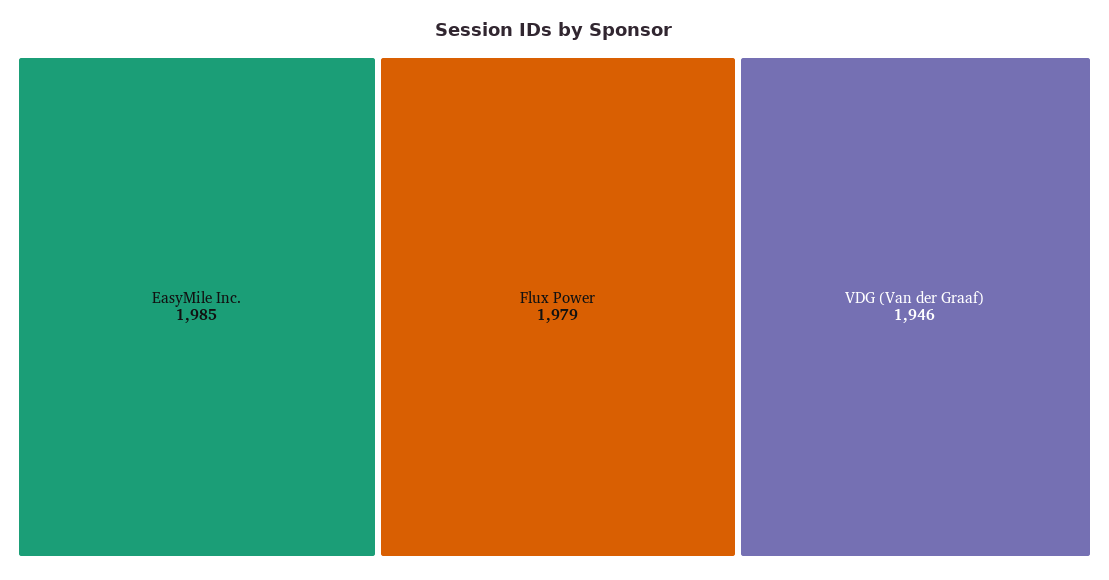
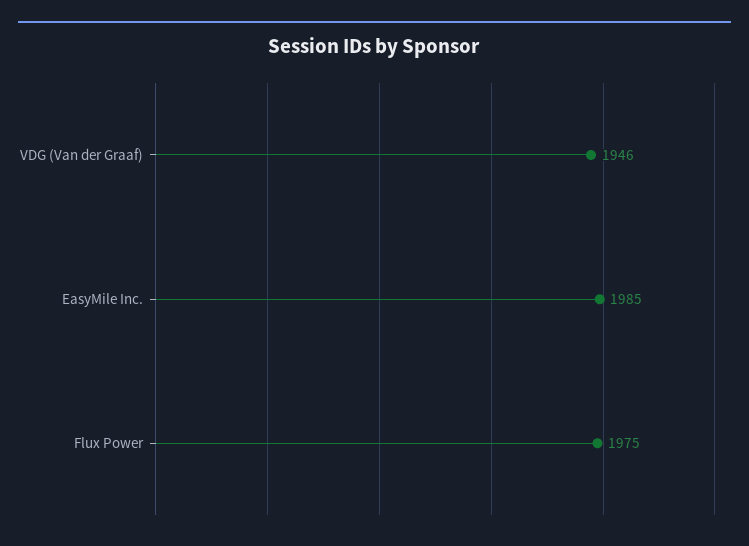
Flux Power: 1979 -> 1975

